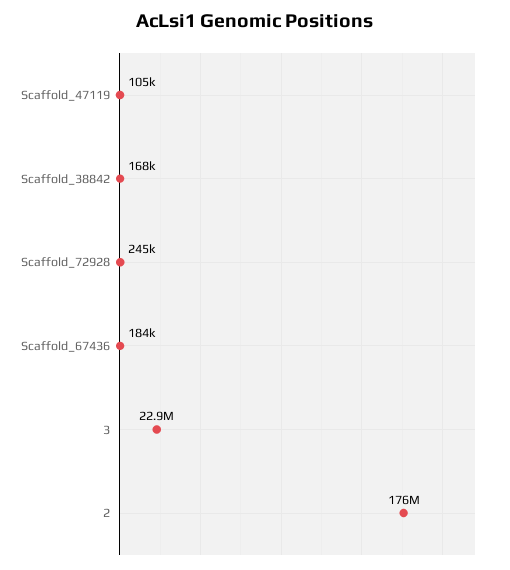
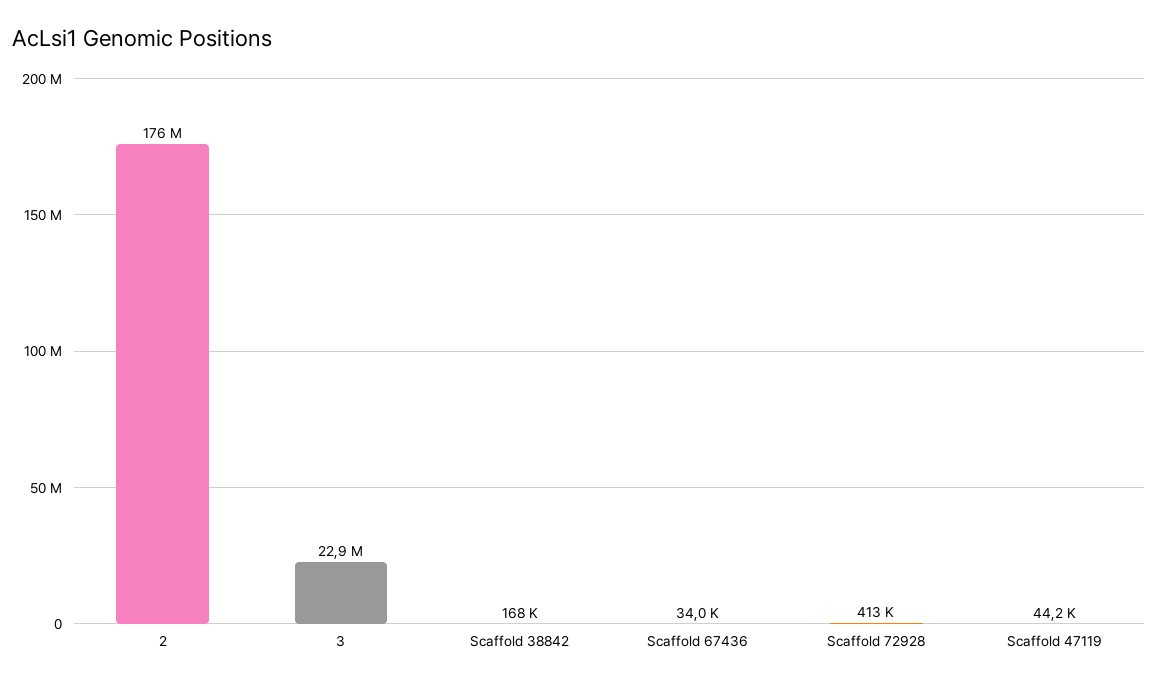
Scaffold_47119: 105000 -> 44200
Scaffold_72928: 245000 -> 413000
Scaffold_67436: 184000 -> 34000

